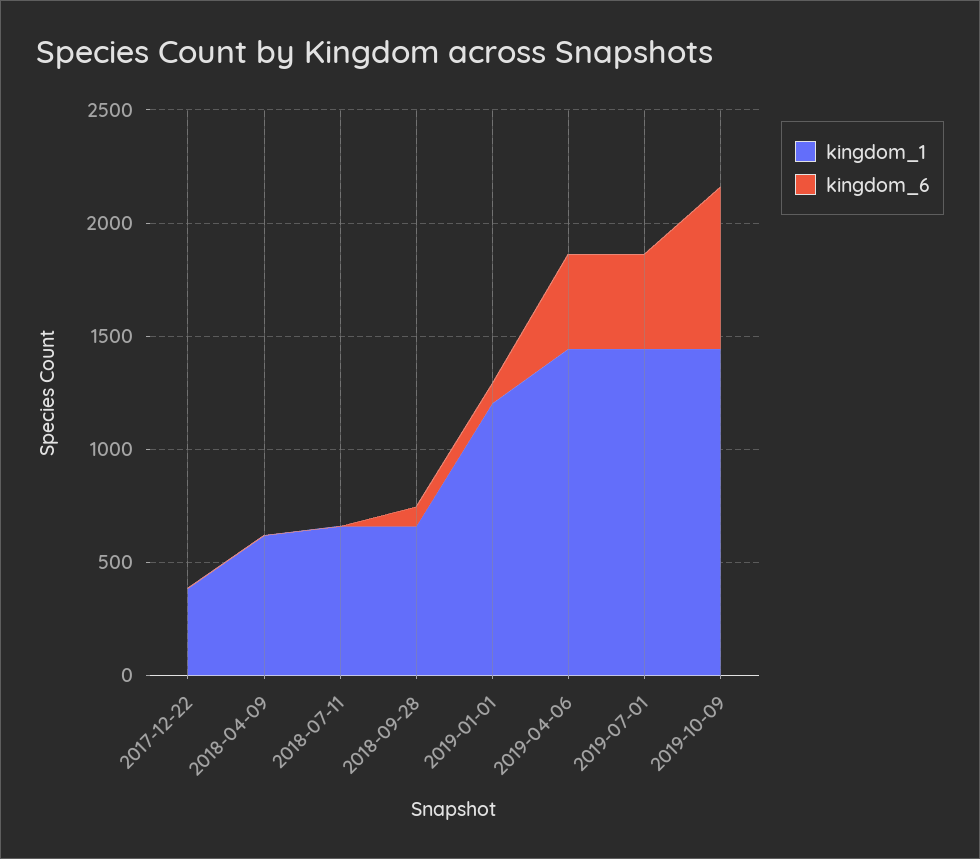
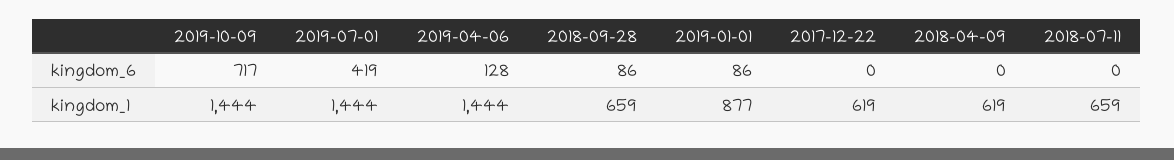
kingdom_1, 2017-12-22: 400 -> 619
kingdom_1, 2019-01-01: 1200 -> 877
kingdom_6, 2019-04-06: 400 -> 128

